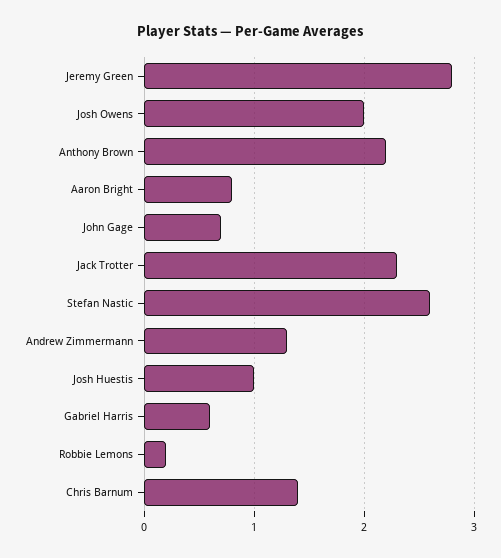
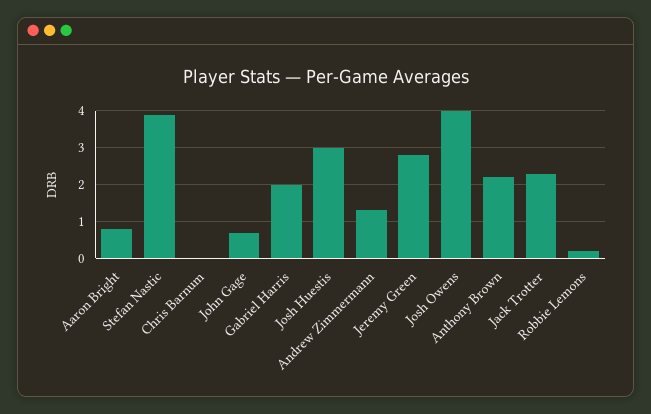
Josh Owens: 2 -> 4
Stefan Nastic: 2.6 -> 4
Josh Huestis: 1 -> 3
Gabriel Harris: 0.6 -> 2
Chris Barnum: 1.4 -> 0

